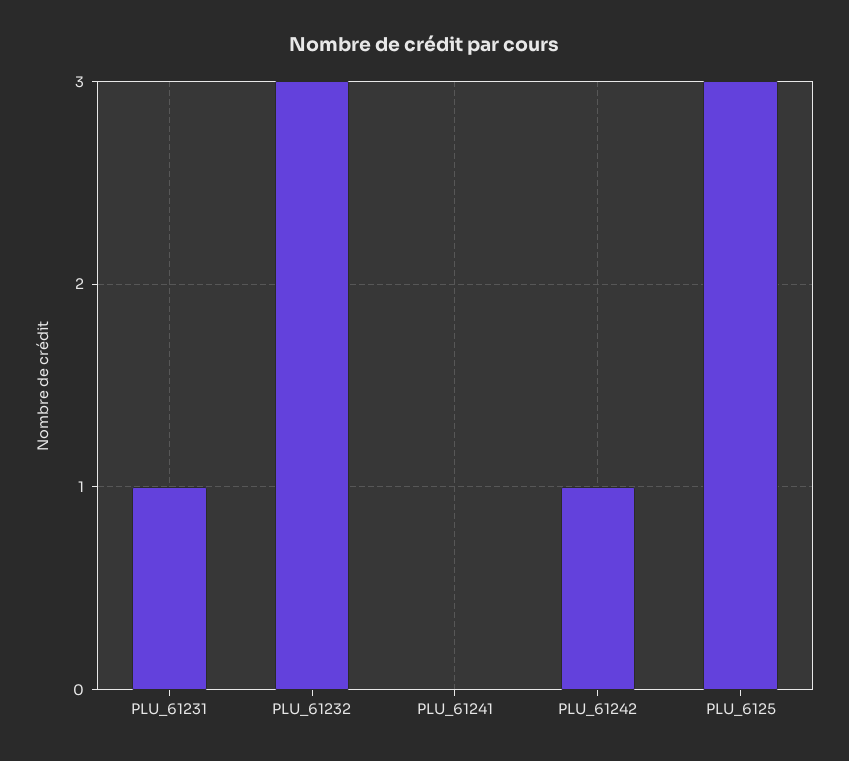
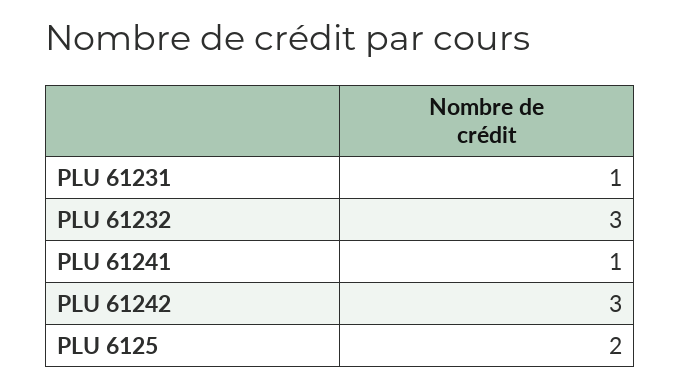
PLU_61241: 0 -> 1
PLU_61242: 1 -> 3
PLU_6125: 3 -> 2

